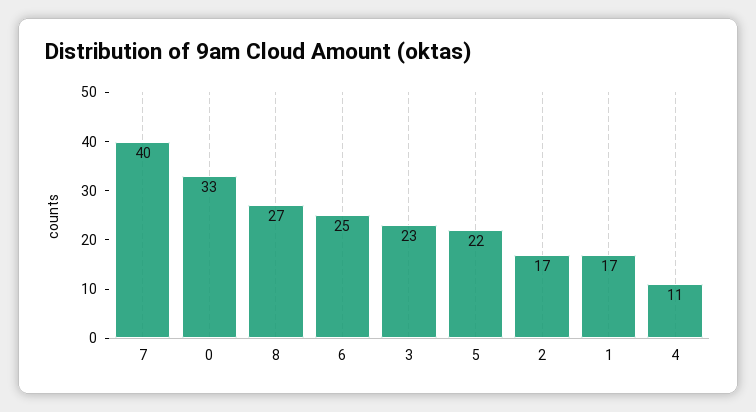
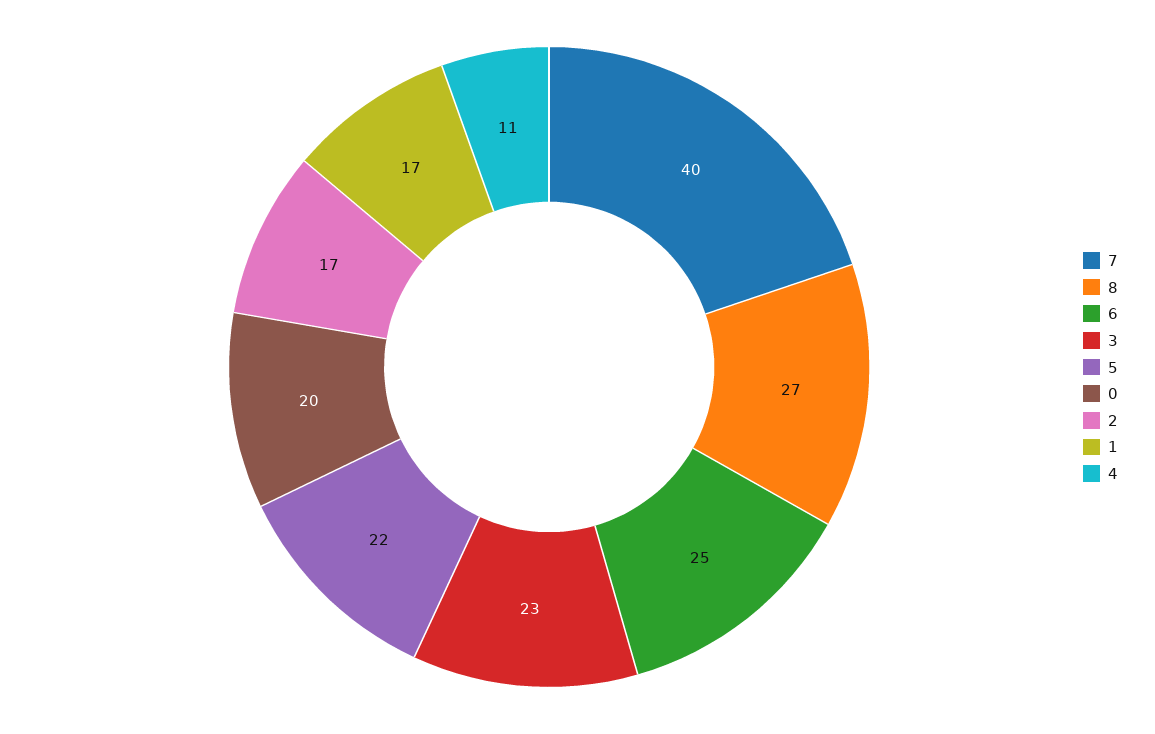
0: 33 -> 20

